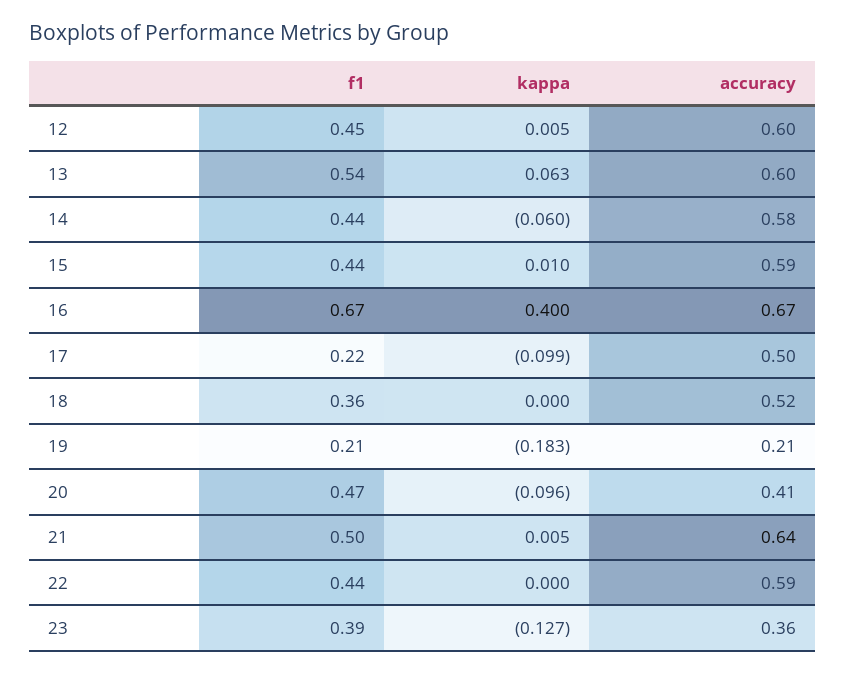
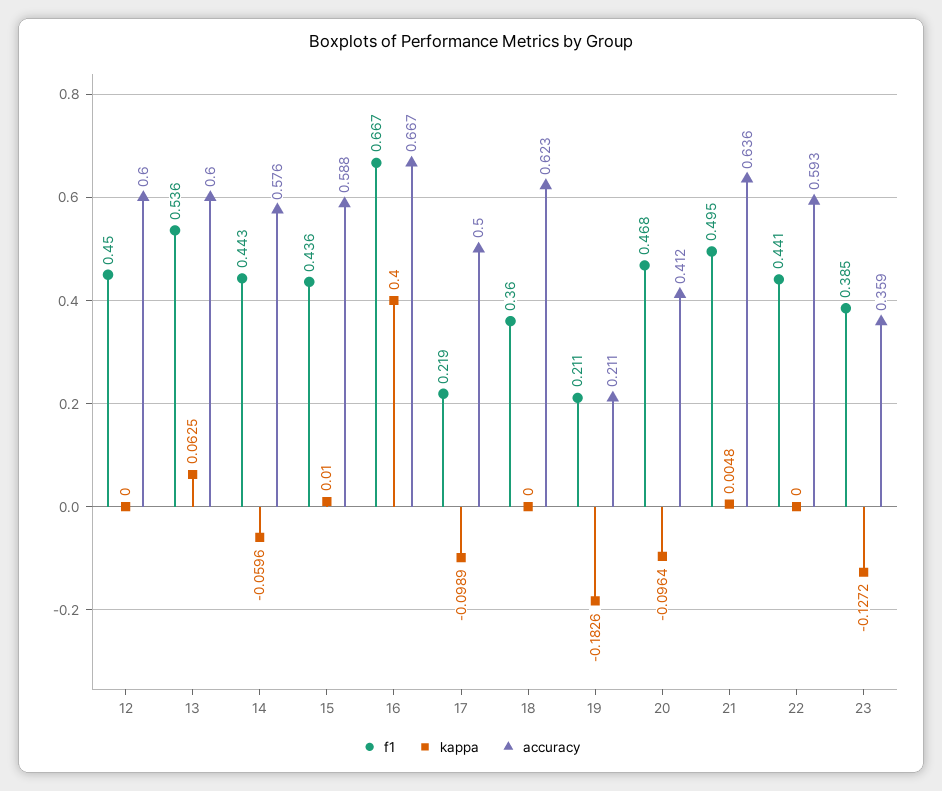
kappa, 12: 0.005 -> 0
accuracy, 18: 0.52 -> 0.623

